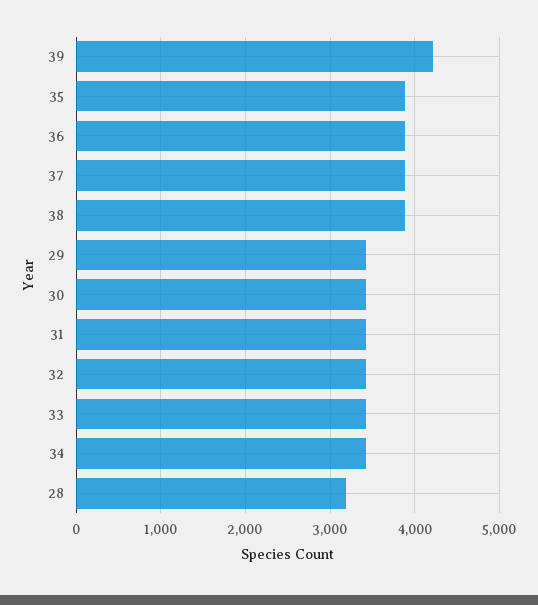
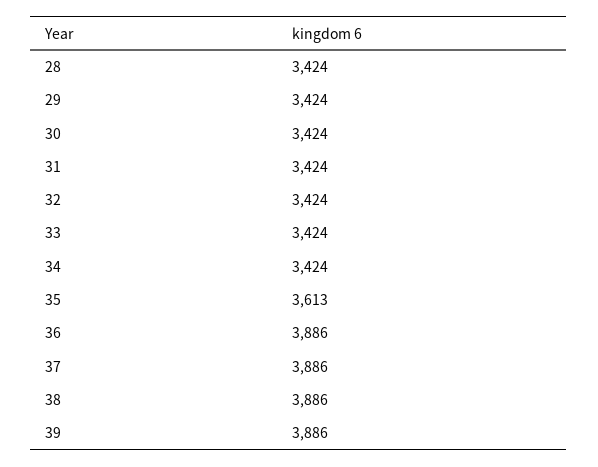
39: 4200 -> 3886
35: 3900 -> 3613
28: 3200 -> 3424

